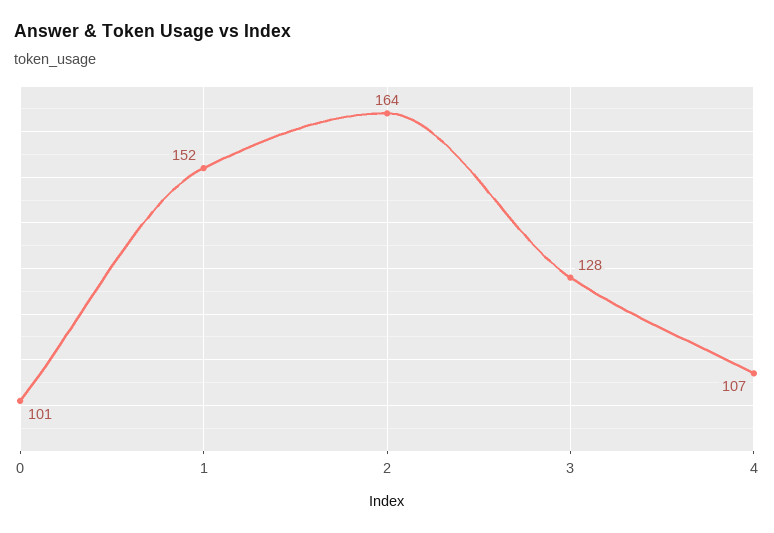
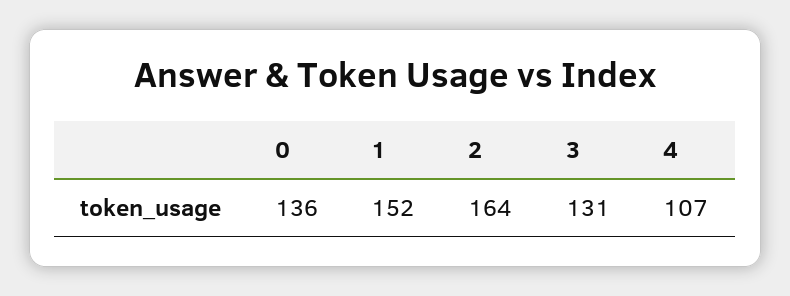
0: 101 -> 136
3: 128 -> 131

